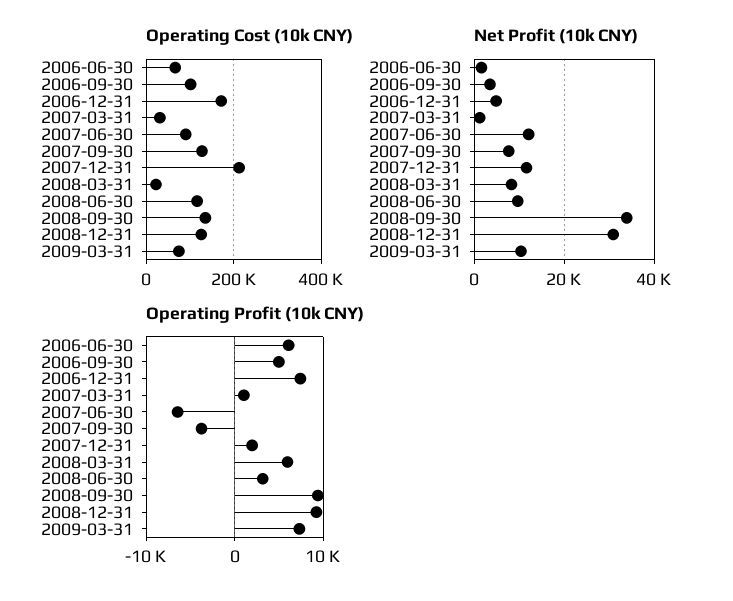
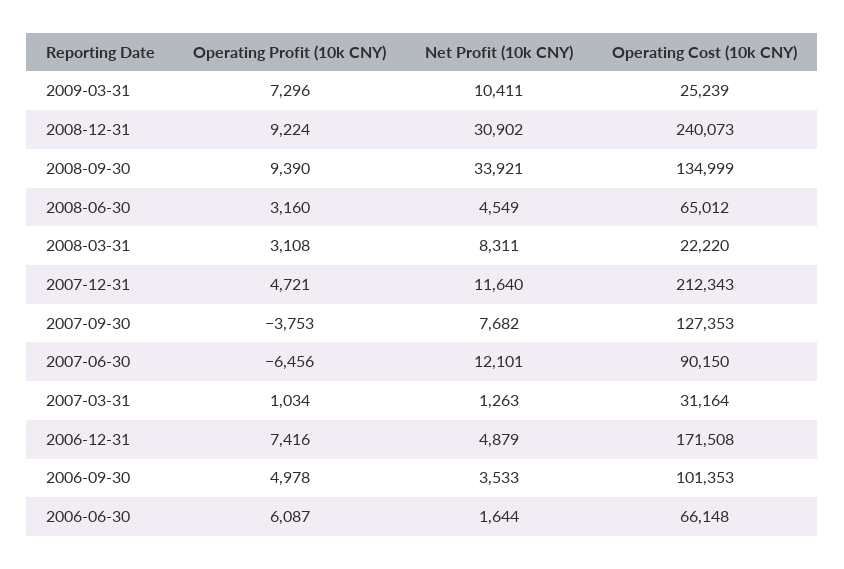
Operating Cost (10k CNY), 2008-06-30: 120000 -> 65012
Operating Cost (10k CNY), 2008-12-31: 120000 -> 240073
Operating Cost (10k CNY), 2009-03-31: 80000 -> 25239
Net Profit (10k CNY), 2008-06-30: 10000 -> 4549
Operating Profit (10k CNY), 2007-12-31: 2000 -> 4721
Operating Profit (10k CNY), 2008-03-31: 6000 -> 3108

